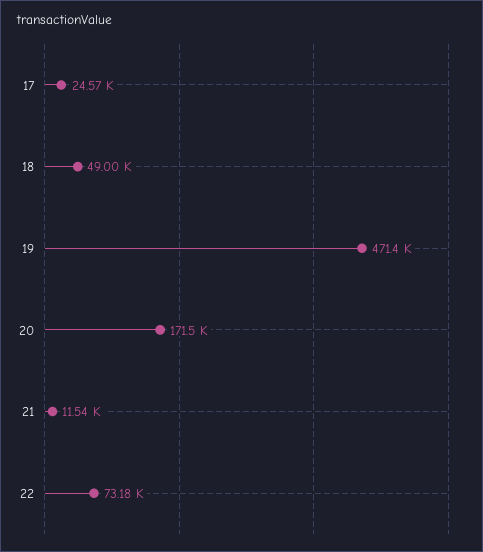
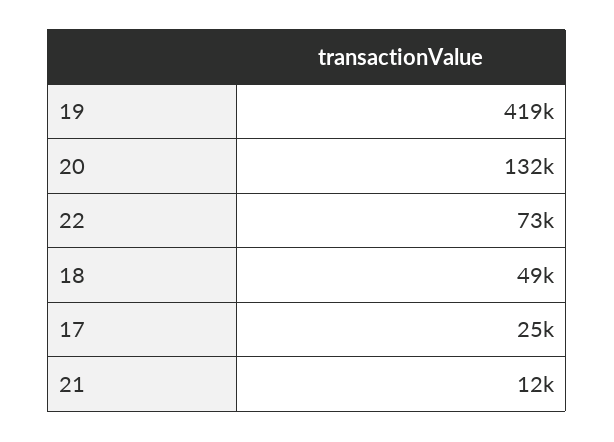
19: 471400 -> 419000
20: 171500 -> 132000

